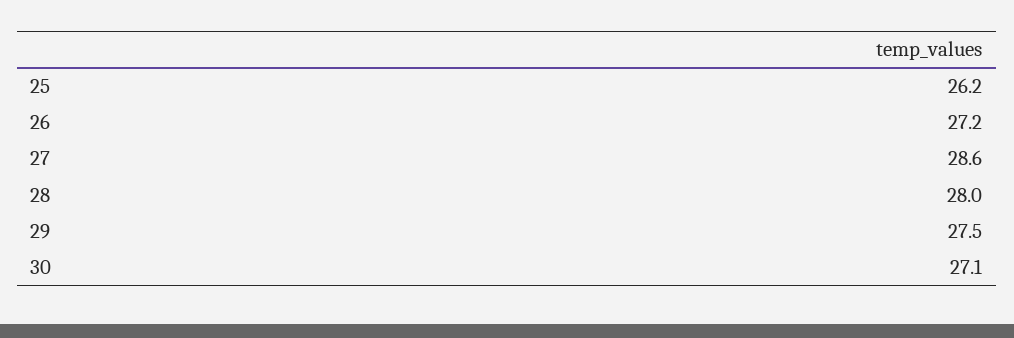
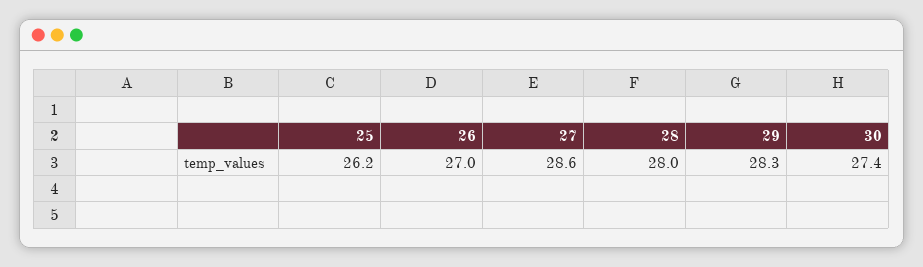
26: 27.2 -> 27
29: 27.5 -> 28.3
30: 27.1 -> 27.4

